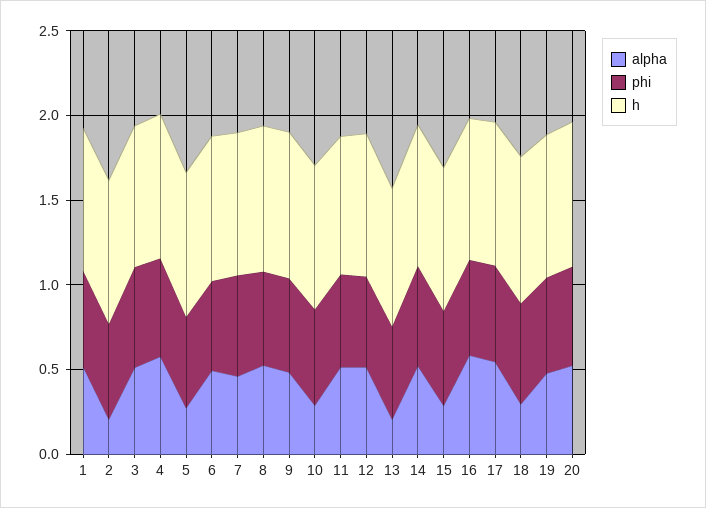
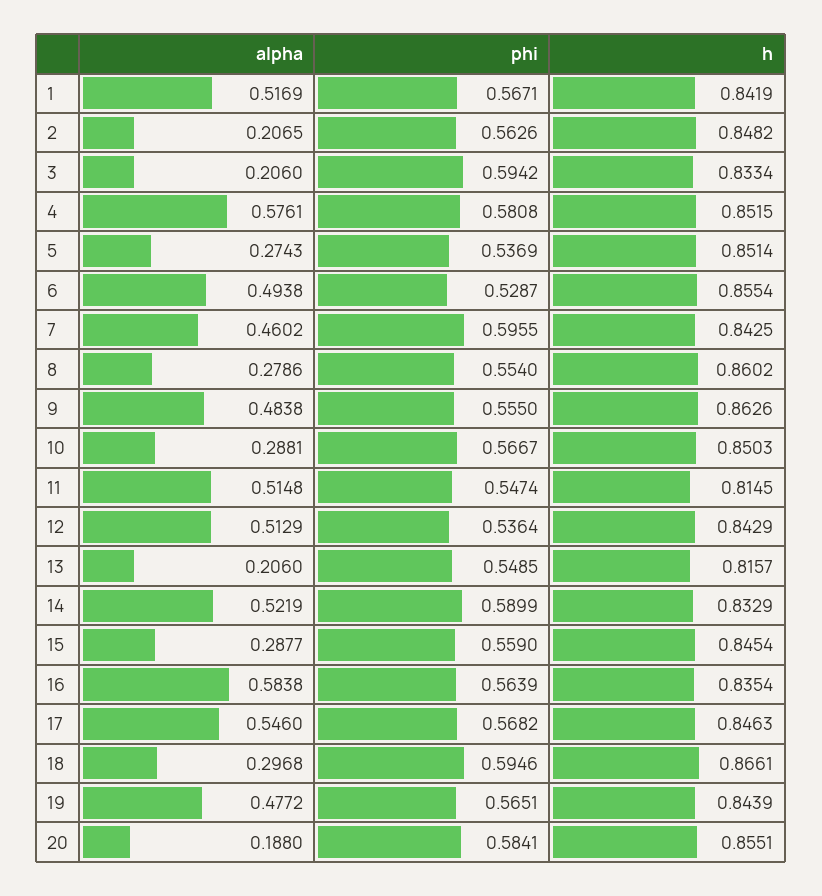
alpha, 3: 0.5 -> 0.206
alpha, 8: 0.5 -> 0.2786
alpha, 20: 0.5 -> 0.188

